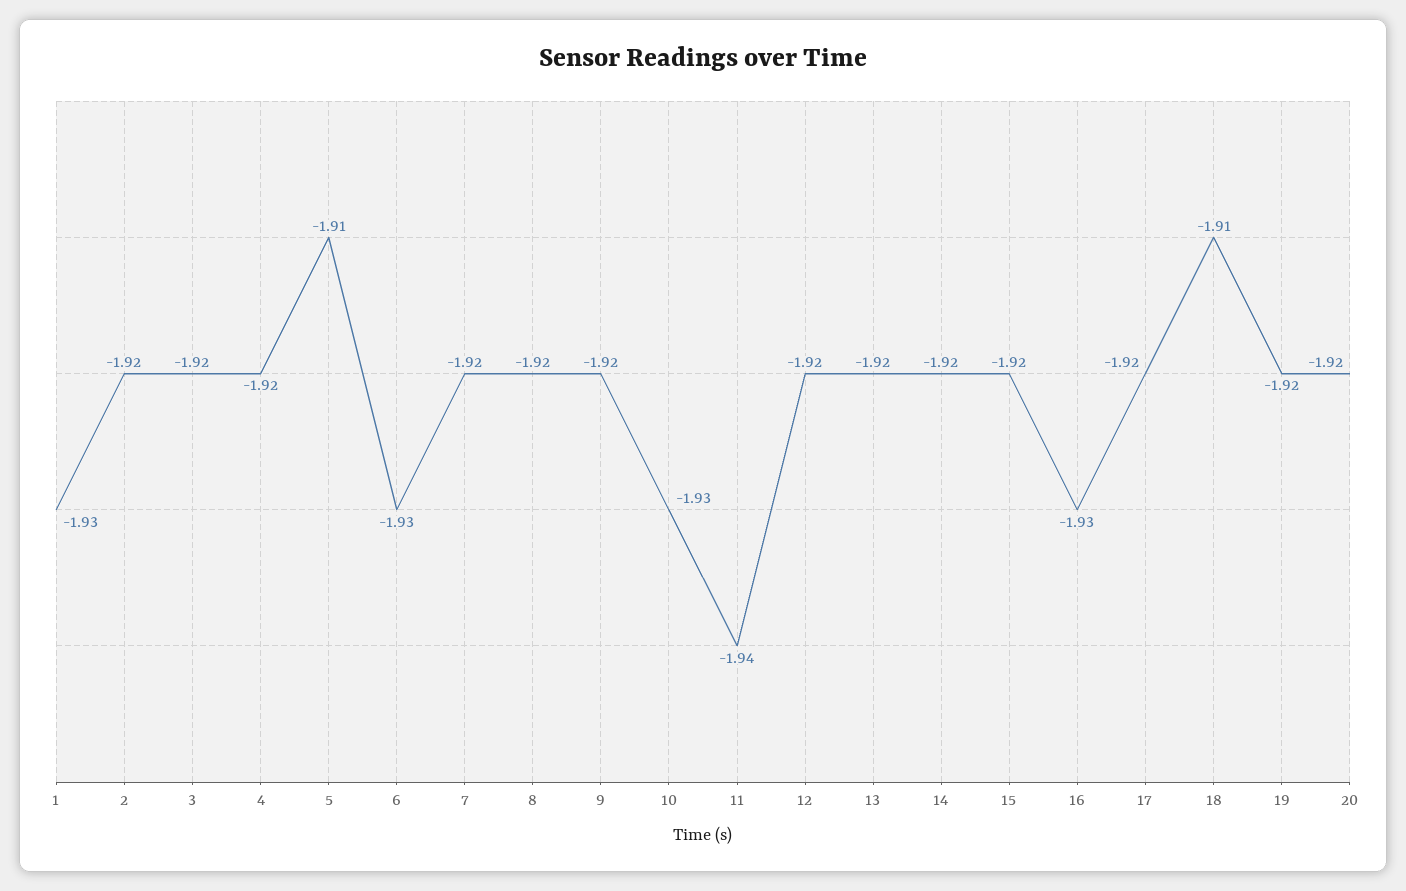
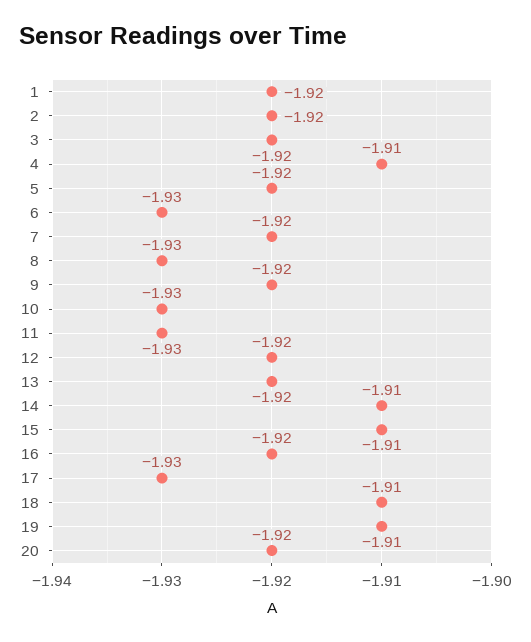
1: -1.93 -> -1.92
4: -1.92 -> -1.91
5: -1.91 -> -1.92
8: -1.92 -> -1.93
11: -1.94 -> -1.93
14: -1.92 -> -1.91
15: -1.92 -> -1.91
16: -1.93 -> -1.92
17: -1.92 -> -1.93
19: -1.92 -> -1.91

